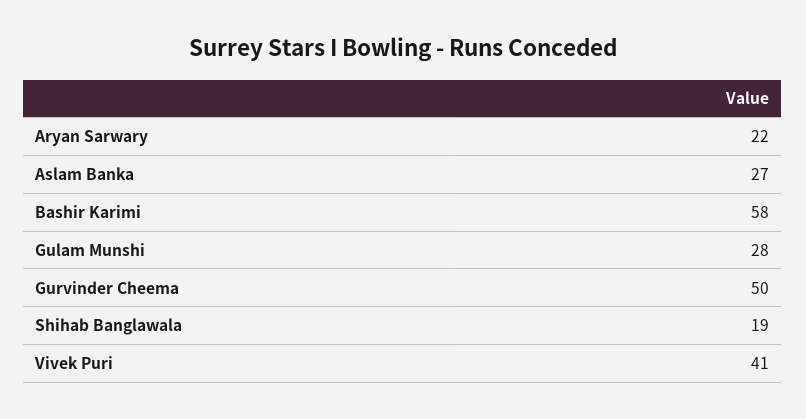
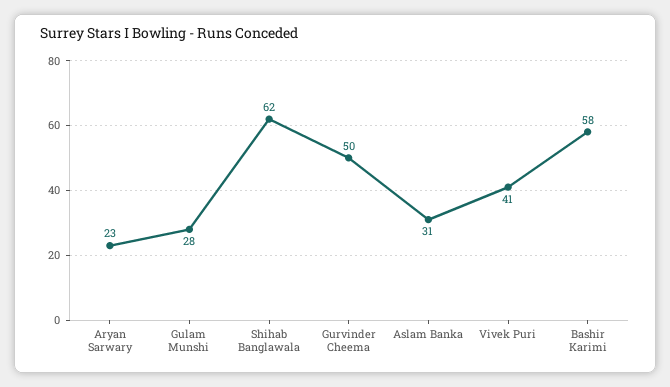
Aryan Sarwary: 22 -> 23
Aslam Banka: 27 -> 31
Shihab Banglawala: 19 -> 62

